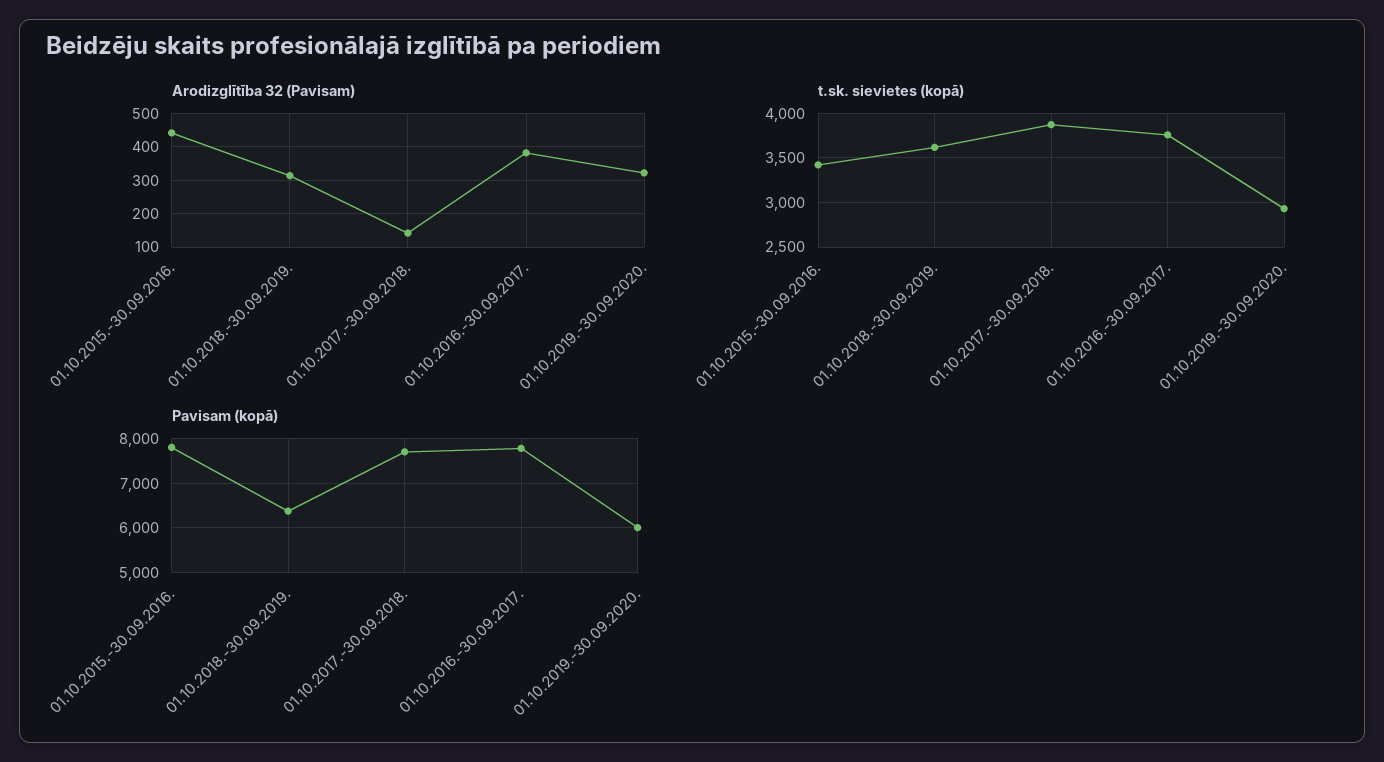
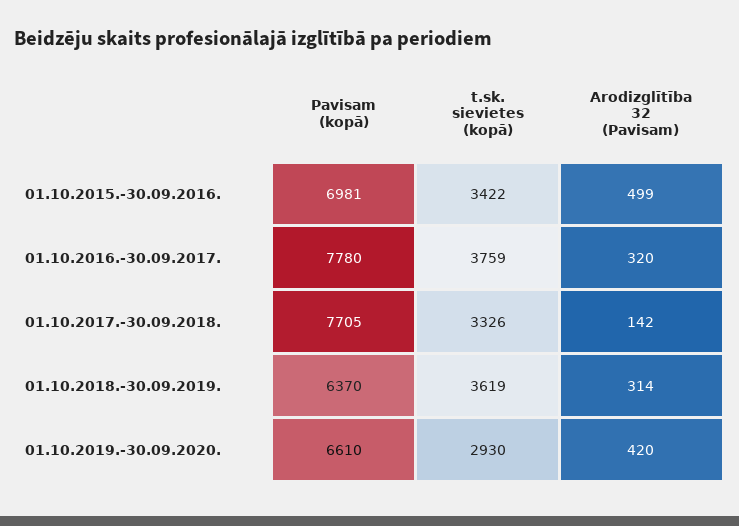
Arodizglītība 32 (Pavisam), 01.10.2015.-30.09.2016.: 440 -> 499
Arodizglītība 32 (Pavisam), 01.10.2016.-30.09.2017.: 380 -> 320
Arodizglītība 32 (Pavisam), 01.10.2019.-30.09.2020.: 320 -> 420
t.sk. sievietes (kopā), 01.10.2017.-30.09.2018.: 3900 -> 3326
Pavisam (kopā), 01.10.2015.-30.09.2016.: 7800 -> 6981
Pavisam (kopā), 01.10.2019.-30.09.2020.: 6000 -> 6610

